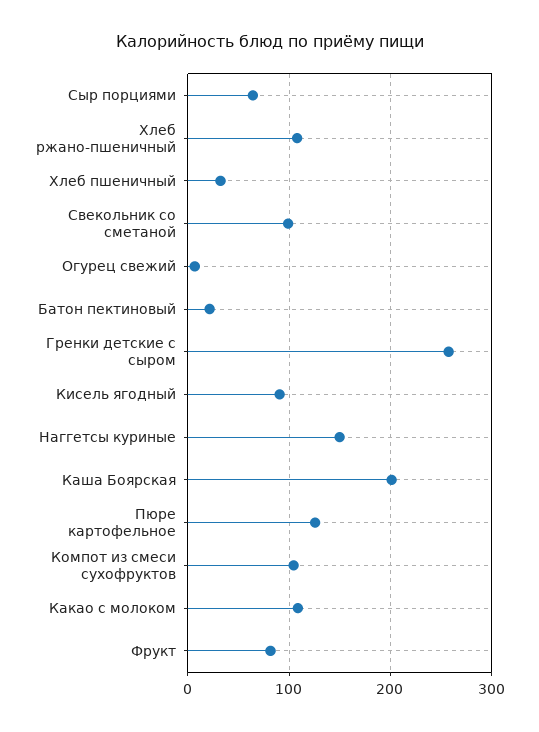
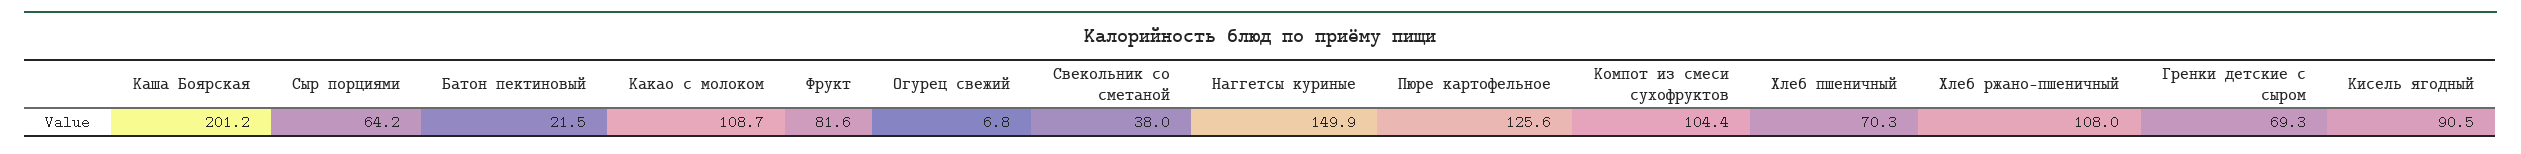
Хлеб пшеничный: 30 -> 70.3
Свекольник со сметаной: 100 -> 38
Гренки детские с сыром: 260 -> 69.3

